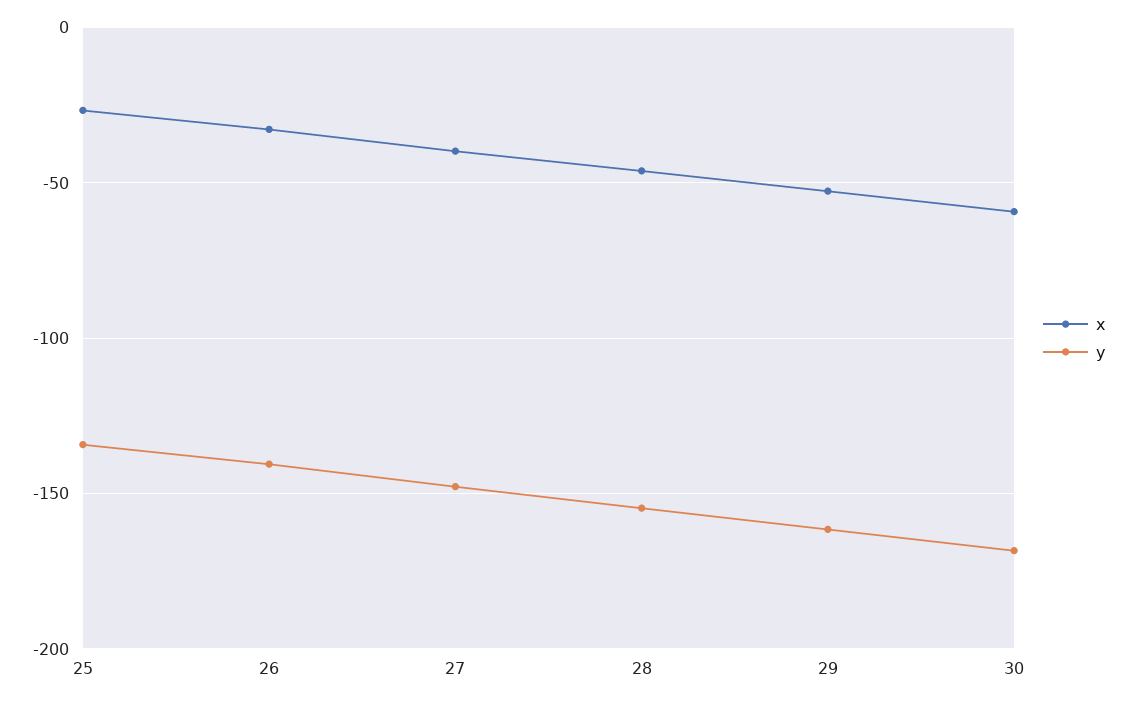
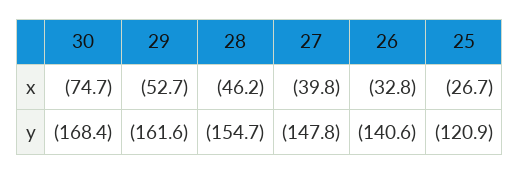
y, 25: -135 -> -120.9
x, 30: -60 -> -74.7

